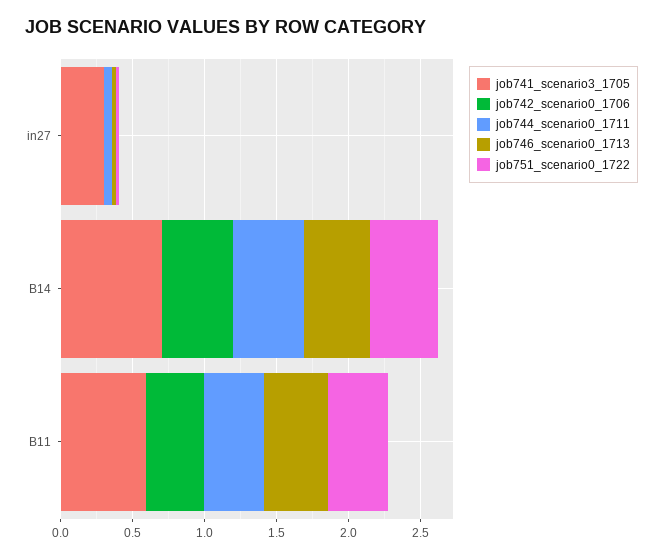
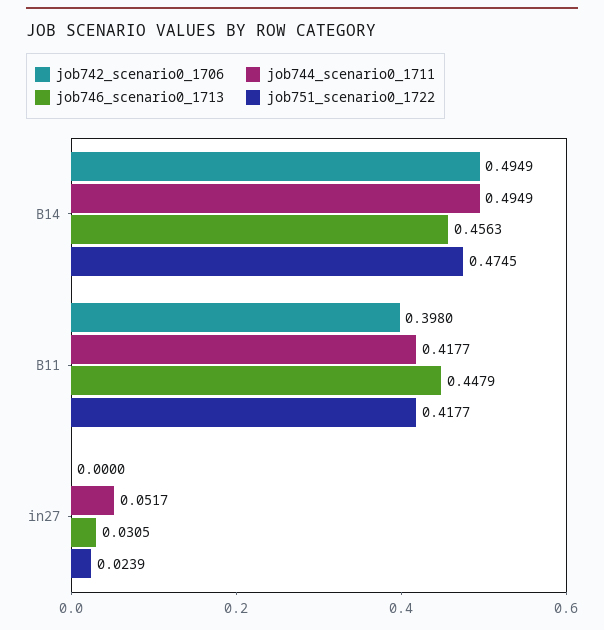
job741_scenario3_1705, in27: 0.3 -> none
job741_scenario3_1705, B14: 0.7 -> none
job741_scenario3_1705, B11: 0.6 -> none

